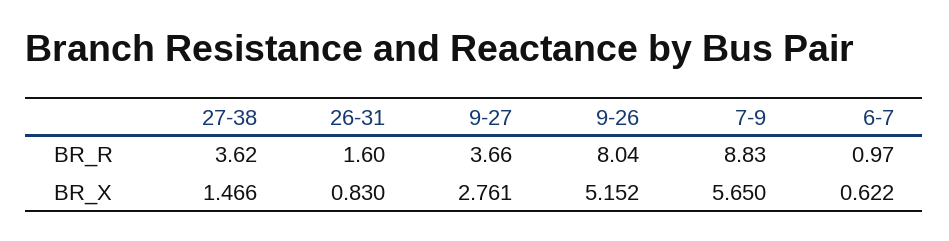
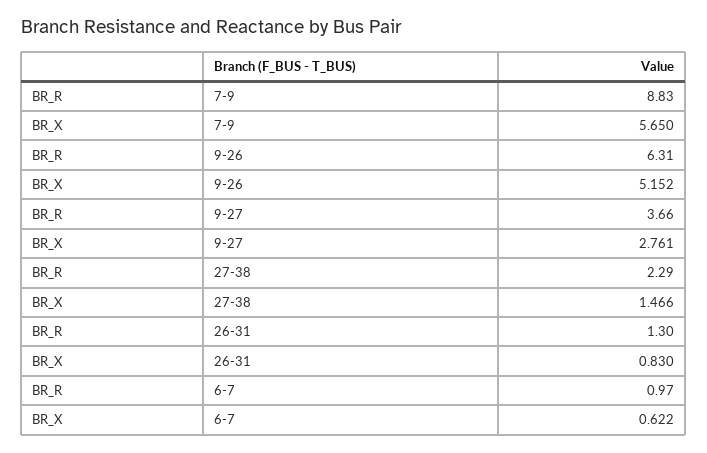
27-38, BR_R: 3.62 -> 2.29
26-31, BR_R: 1.6 -> 1.3
9-26, BR_R: 8.04 -> 6.31

